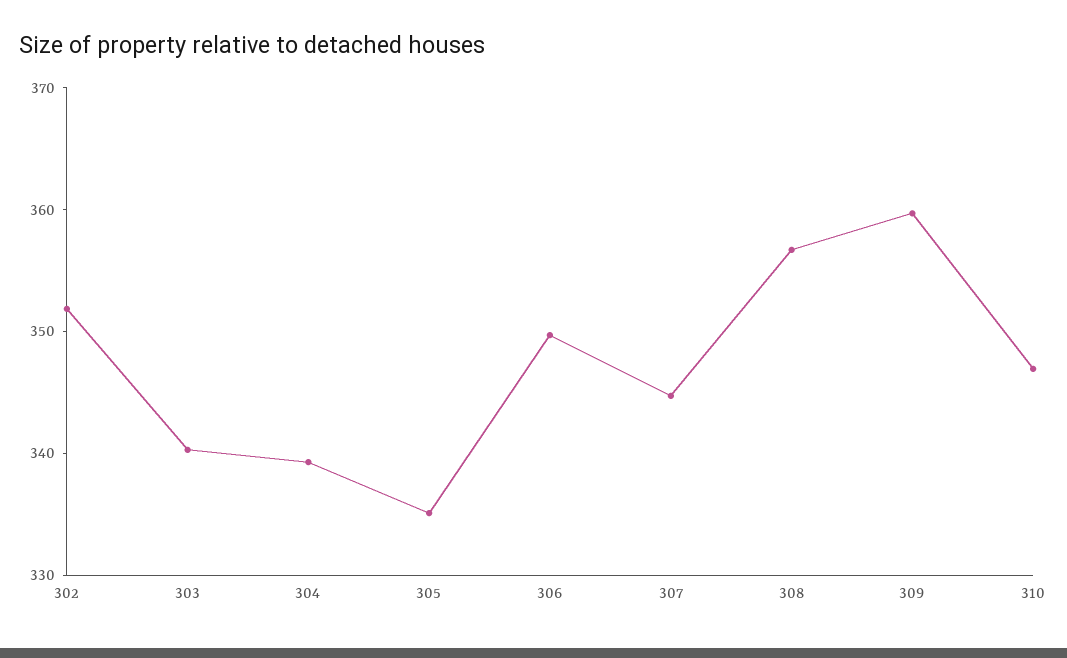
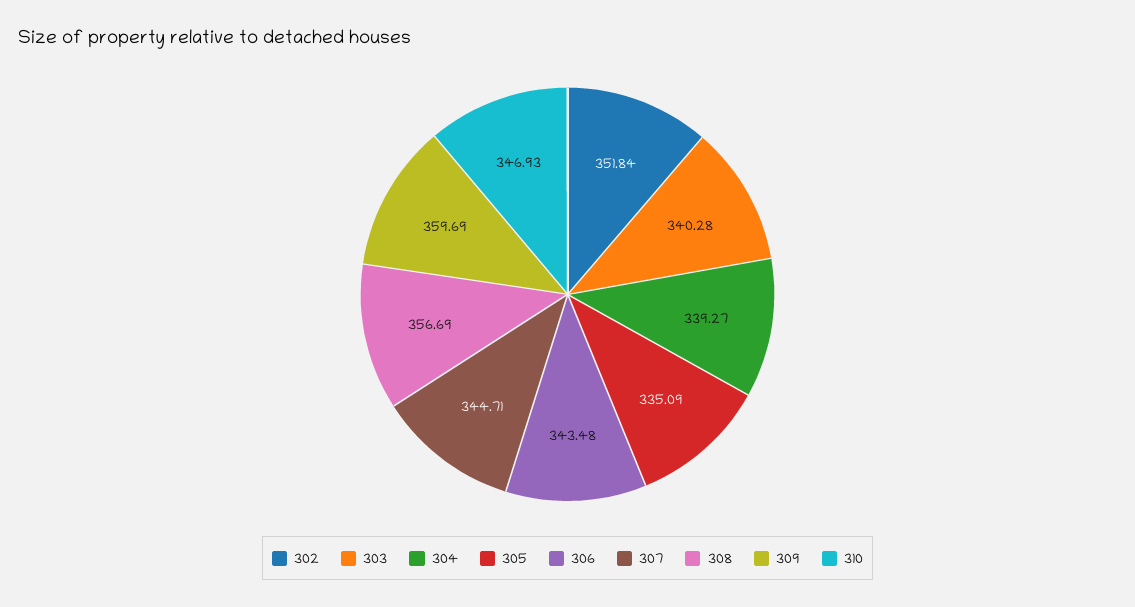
306: 350 -> 343.48

